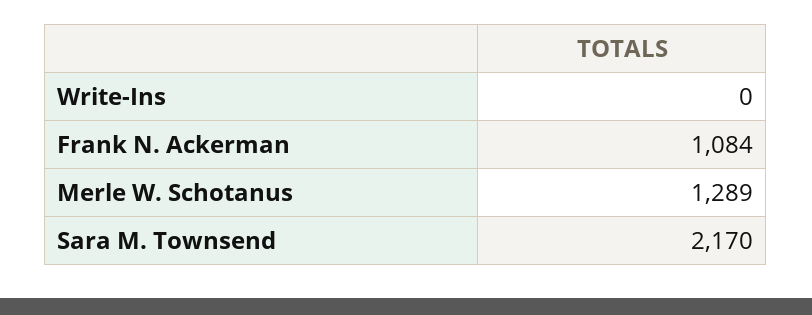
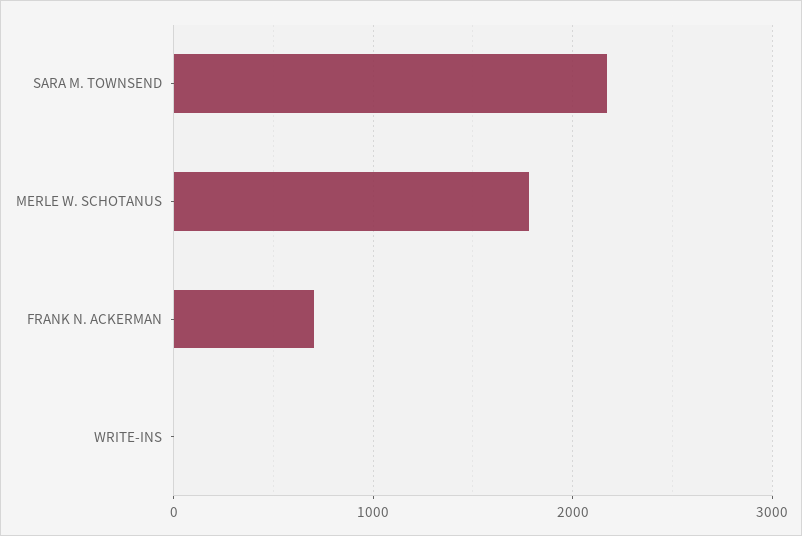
Frank N. Ackerman: 1084 -> 700
Merle W. Schotanus: 1289 -> 1800

